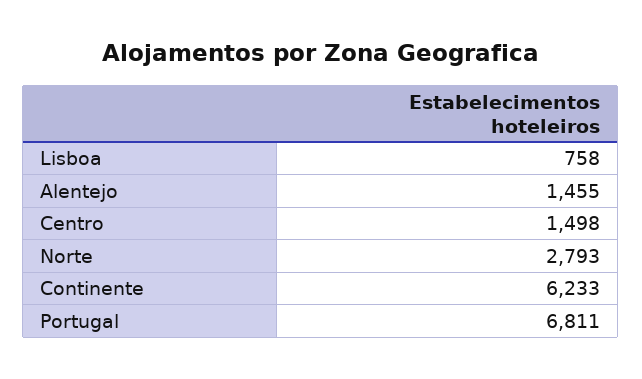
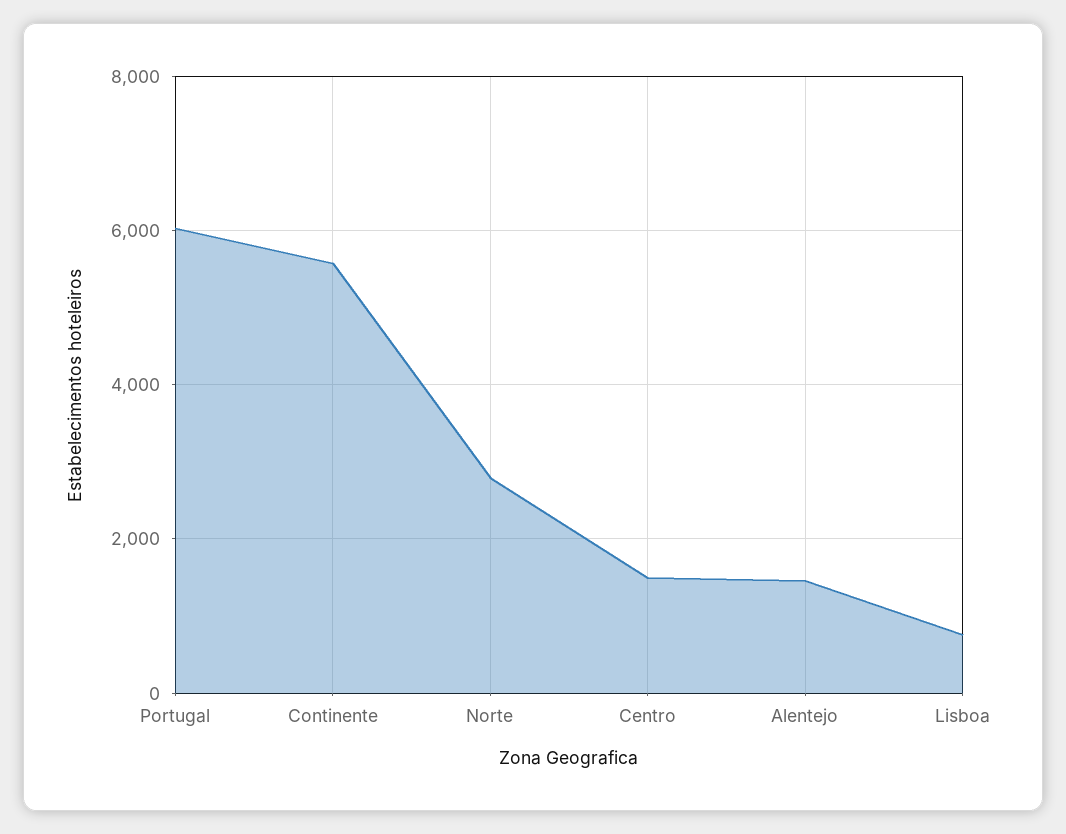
Continente: 6233 -> 5600
Portugal: 6811 -> 6000

